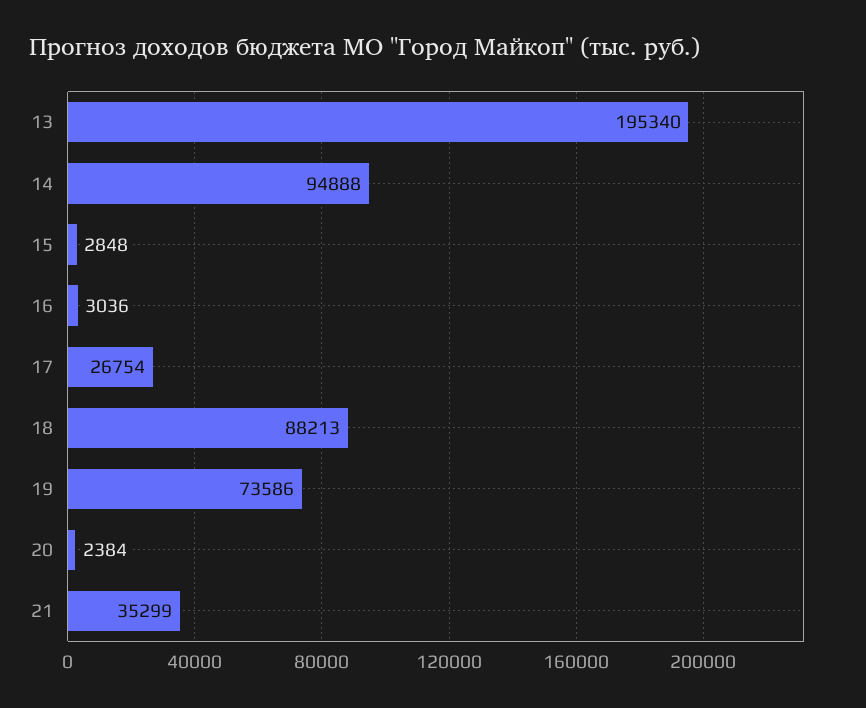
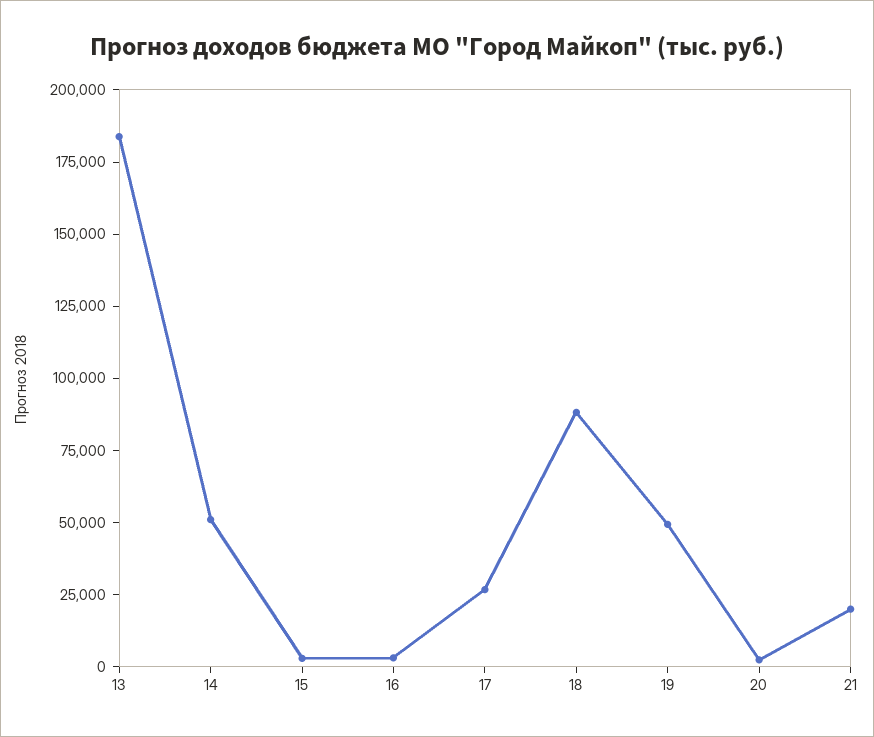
13: 195340 -> 185000
14: 94888 -> 50000
19: 73586 -> 50000
21: 35299 -> 20000

